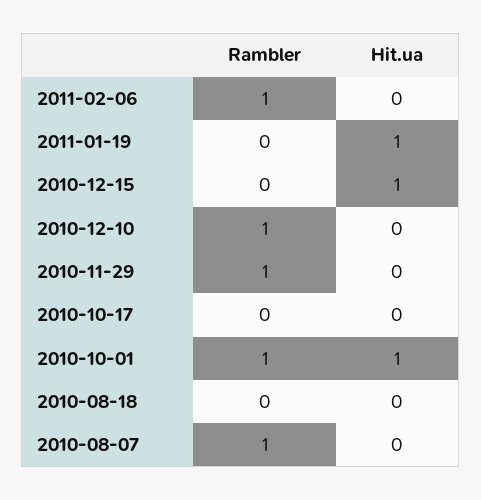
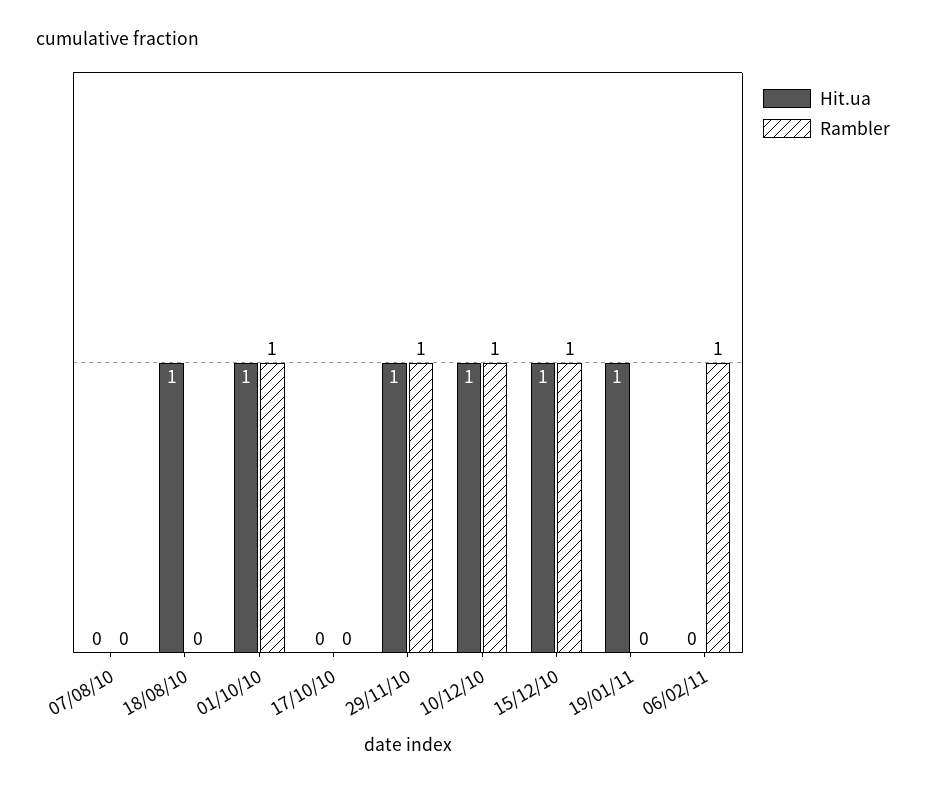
Rambler, 2010-12-15: 0 -> 1
Hit.ua, 2010-12-10: 0 -> 1
Hit.ua, 2010-11-29: 0 -> 1
Hit.ua, 2010-08-18: 0 -> 1
Rambler, 2010-08-07: 1 -> 0

